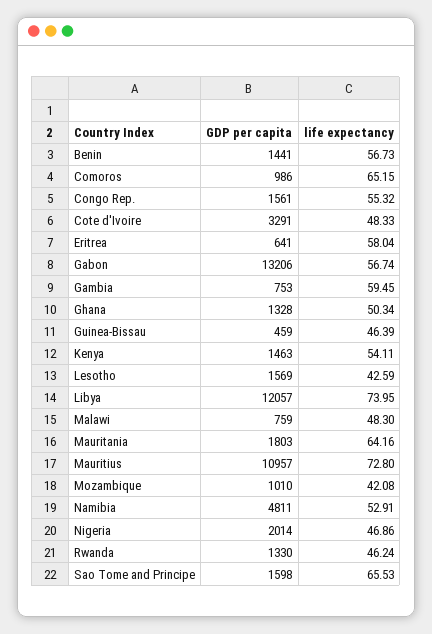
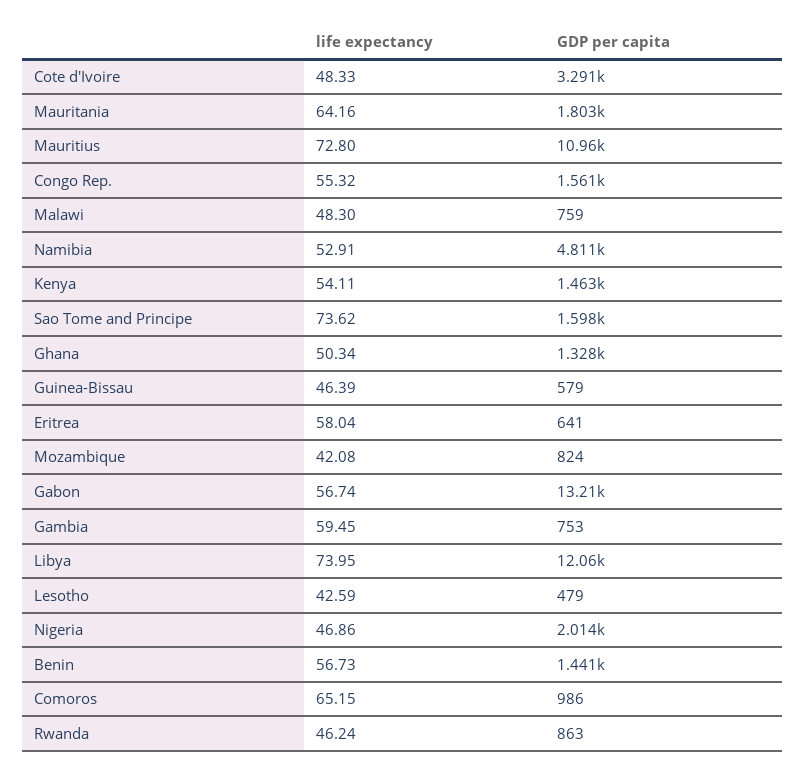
GDP per capita, Guinea-Bissau: 459 -> 579
GDP per capita, Lesotho: 1569 -> 479
GDP per capita, Mozambique: 1010 -> 824
GDP per capita, Rwanda: 1330 -> 863
life expectancy, Sao Tome and Principe: 65.53 -> 73.62

